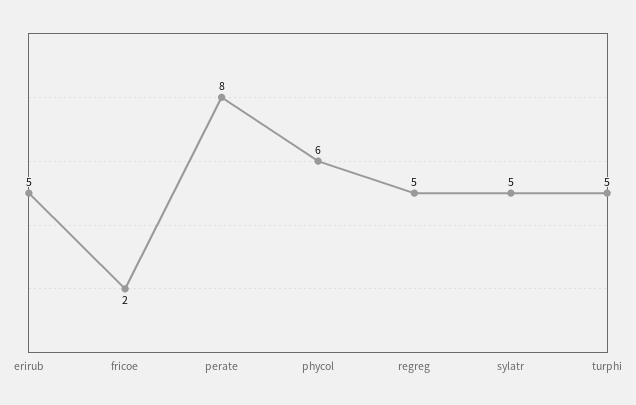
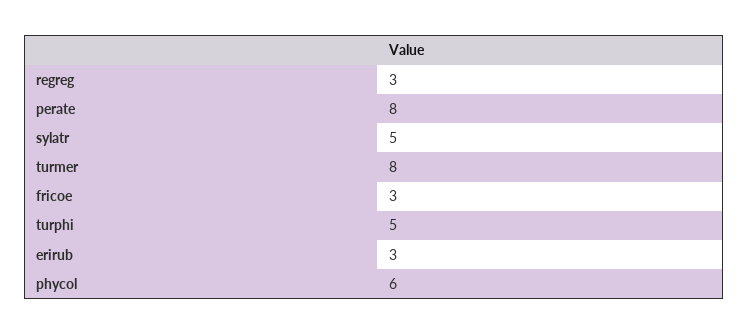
erirub: 5 -> 3
fricoe: 2 -> 3
regreg: 5 -> 3
turmer: none -> 8

